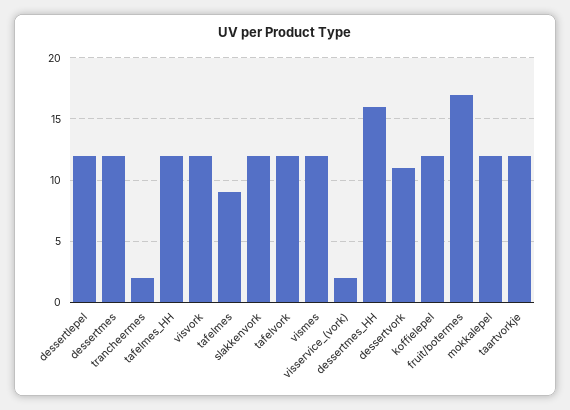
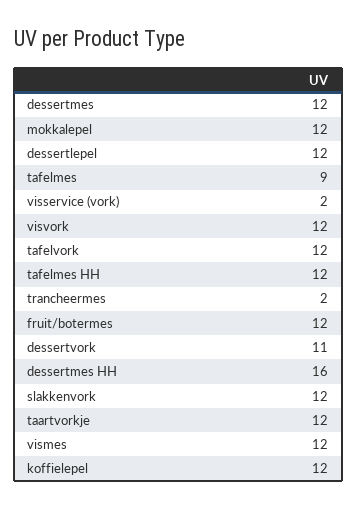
fruit/botermes: 17 -> 12

